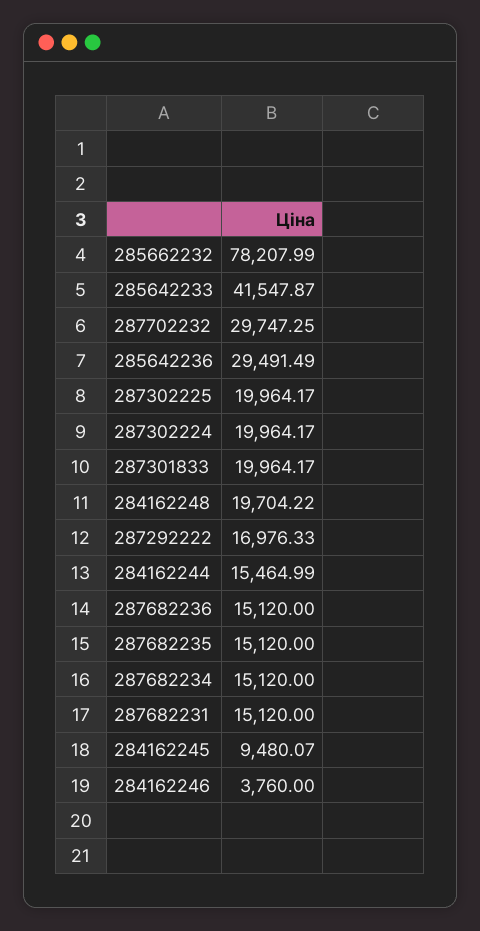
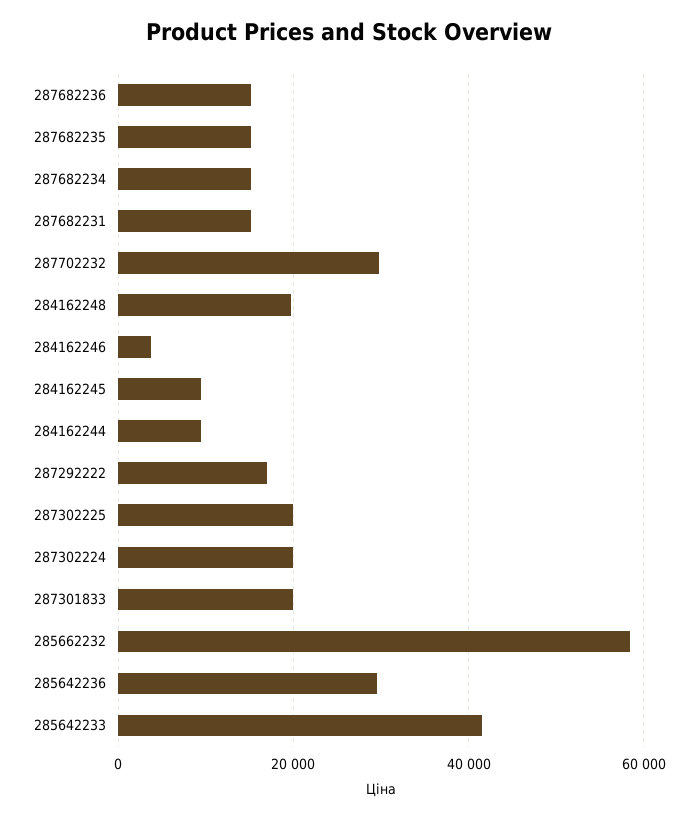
285662232: 78207.99 -> 58000
284162244: 15464.99 -> 10000

